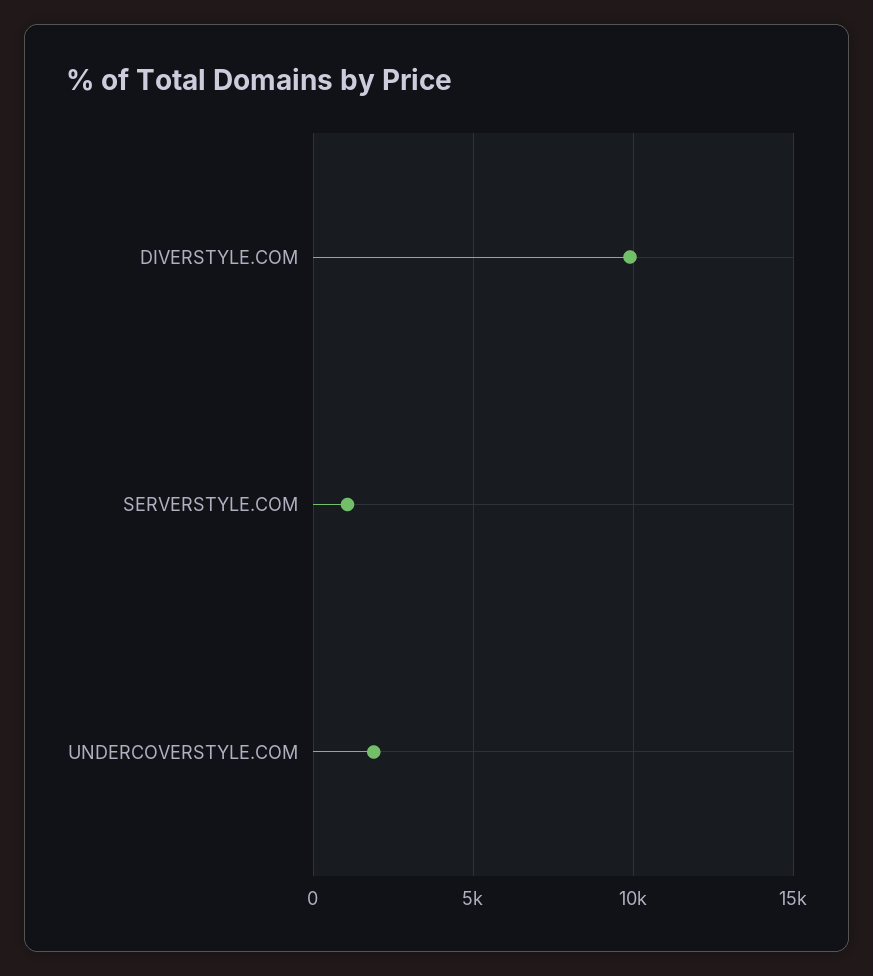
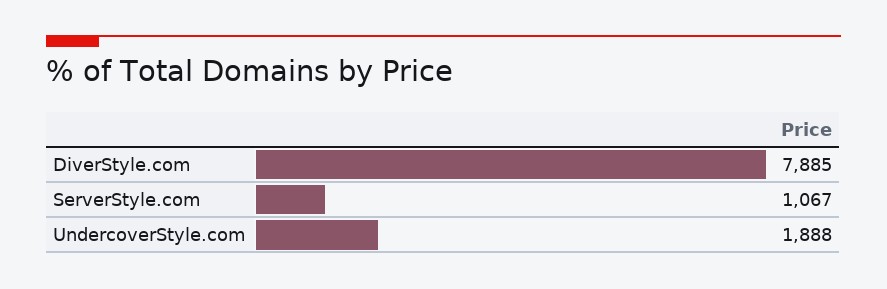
DIVERSTYLE.COM: 10000 -> 7885

